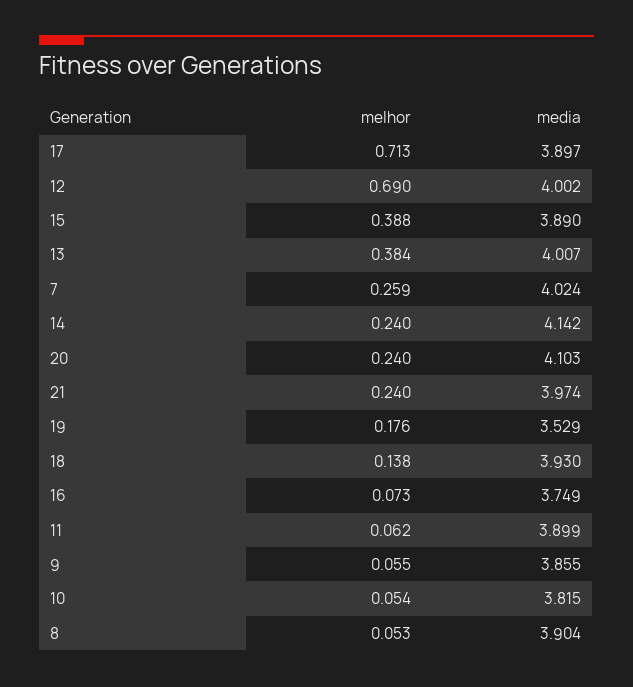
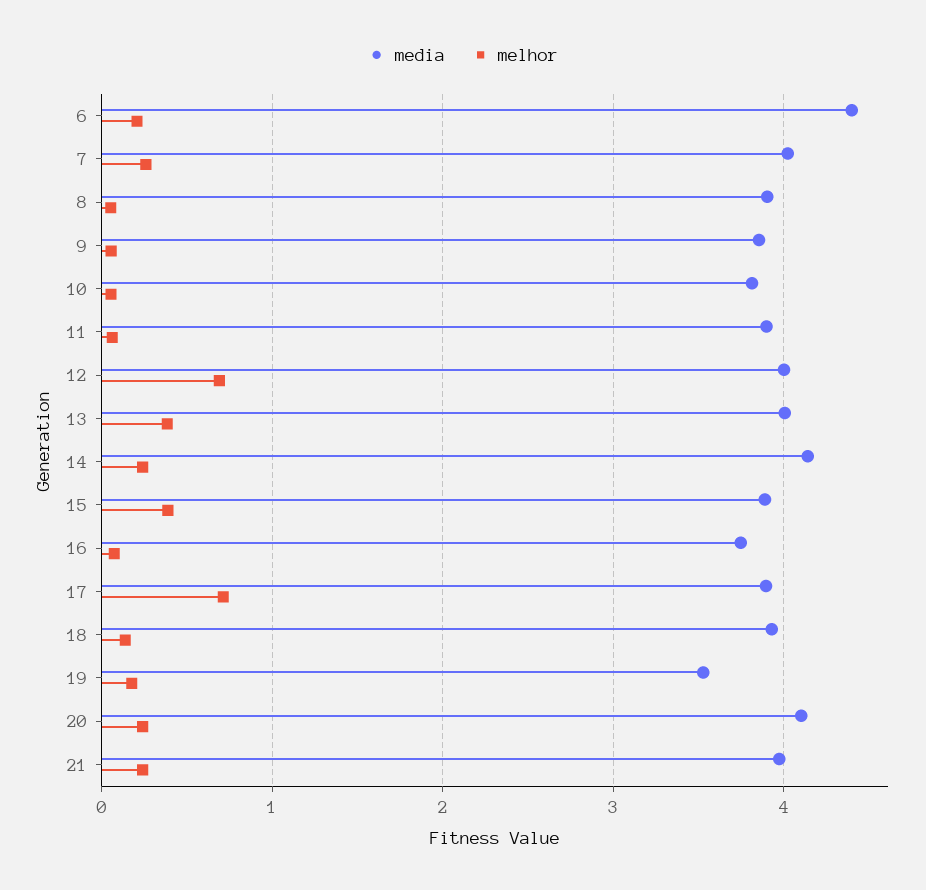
media, 6: none -> 4.4
melhor, 6: none -> 0.2

